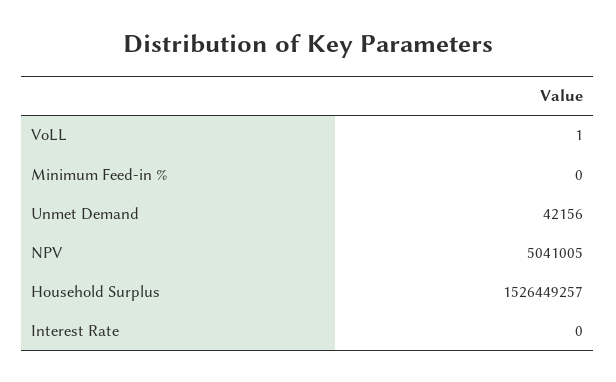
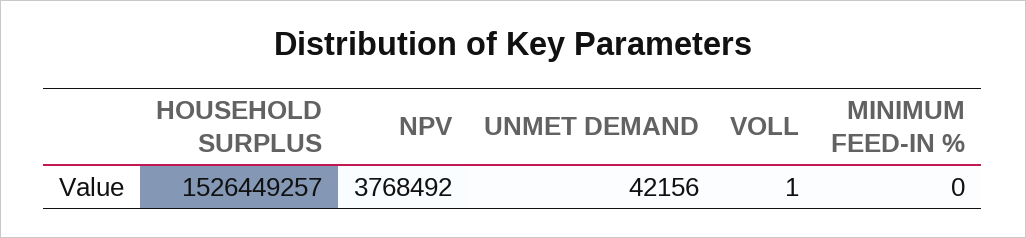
NPV: 5041005 -> 3768492
Interest Rate: 0 -> none

